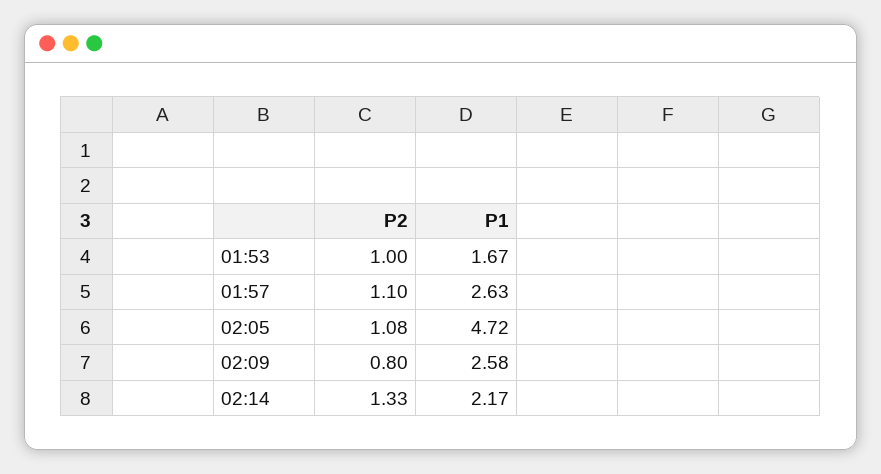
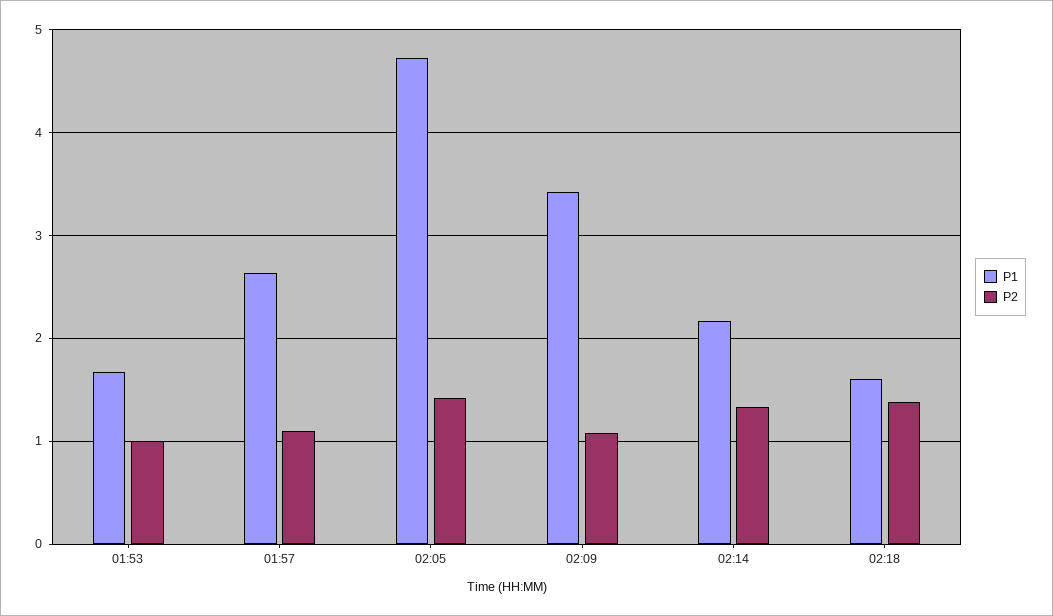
P2, 02:05: 1.08 -> 1.4
P2, 02:09: 0.8 -> 1.1
P1, 02:09: 2.58 -> 3.4
P1, 02:18: none -> 1.6
P2, 02:18: none -> 1.4

